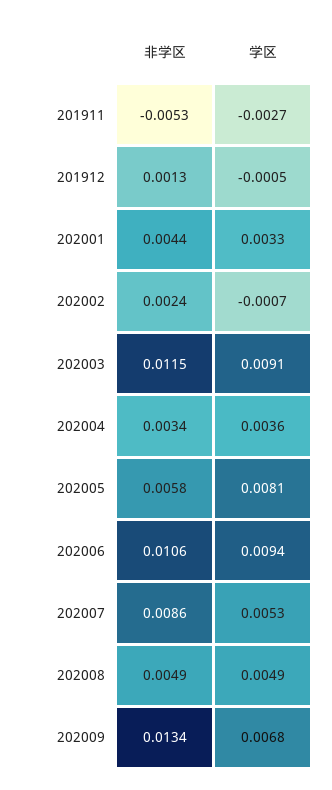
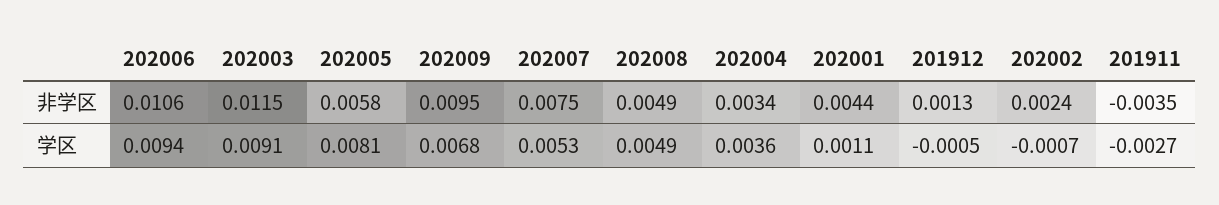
非学区, 201911: -0.0053 -> -0.0035
学区, 202001: 0.0033 -> 0.0011
非学区, 202007: 0.0086 -> 0.0075
非学区, 202009: 0.0134 -> 0.0095

